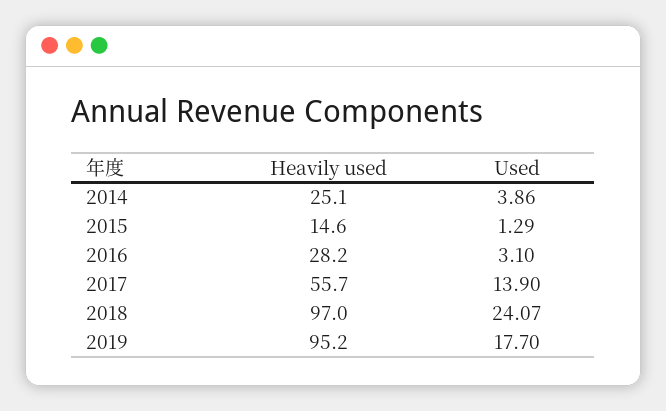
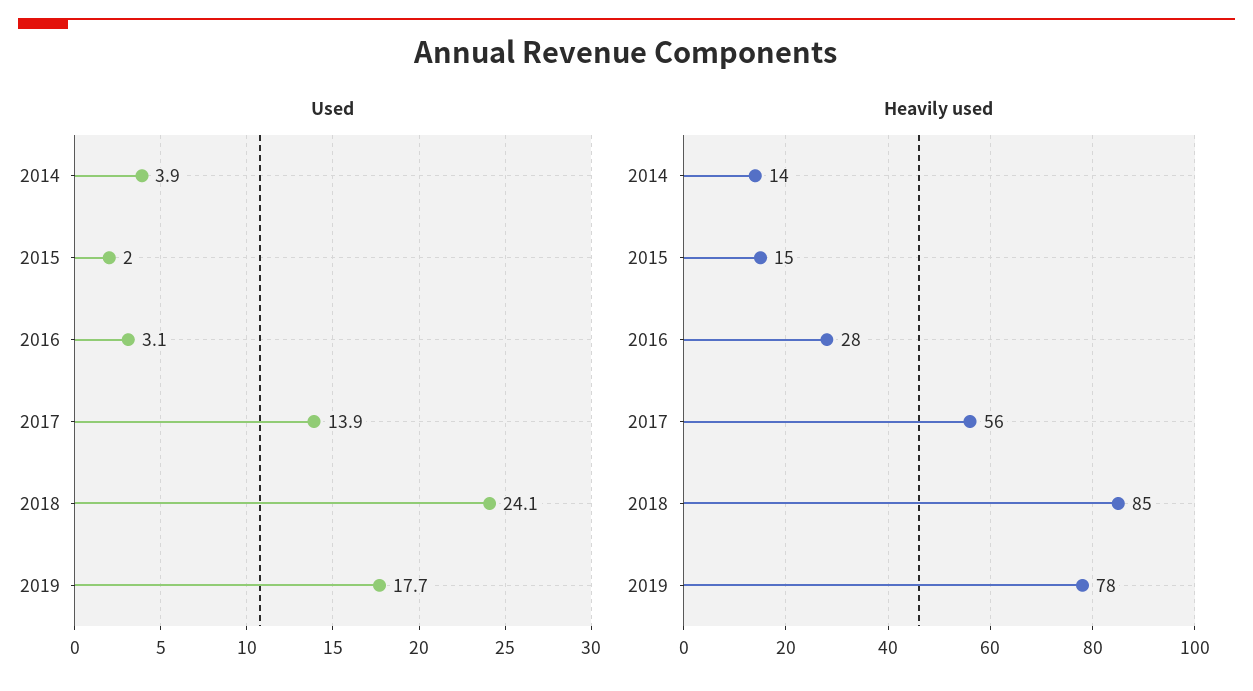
Heavily used, 2014: 25.1 -> 14
Used, 2015: 1.29 -> 2
Heavily used, 2018: 97 -> 85
Heavily used, 2019: 95.2 -> 78

